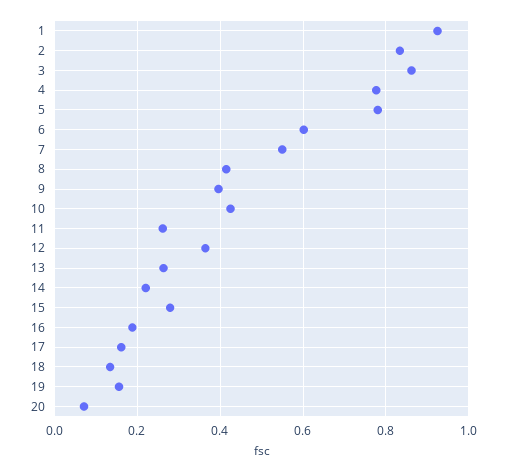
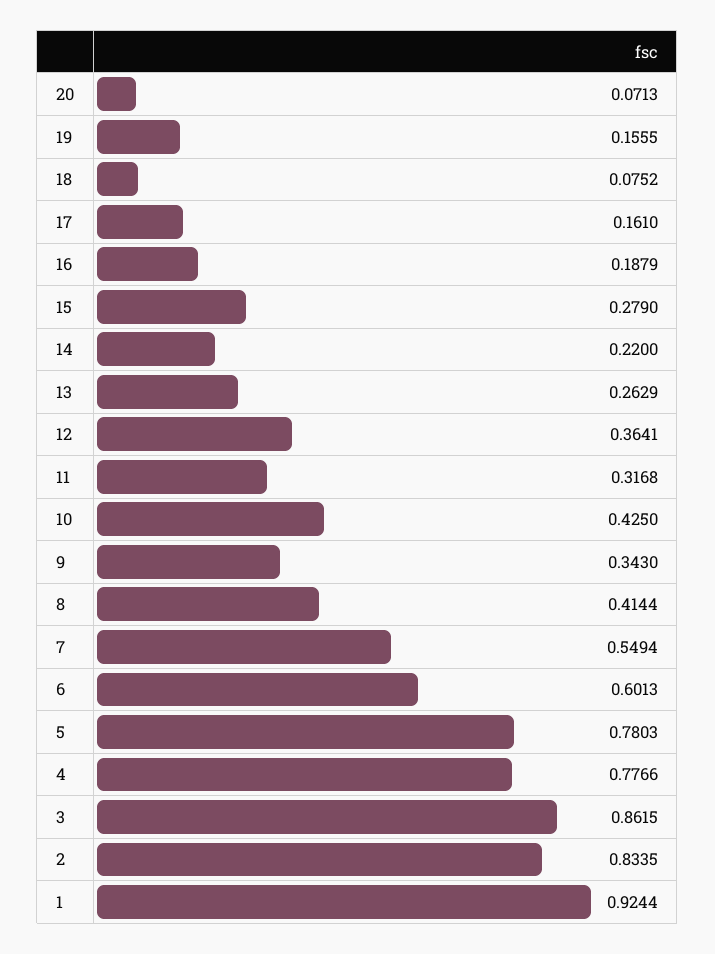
9: 0.4 -> 0.343
11: 0.26 -> 0.3168
18: 0.14 -> 0.0752

